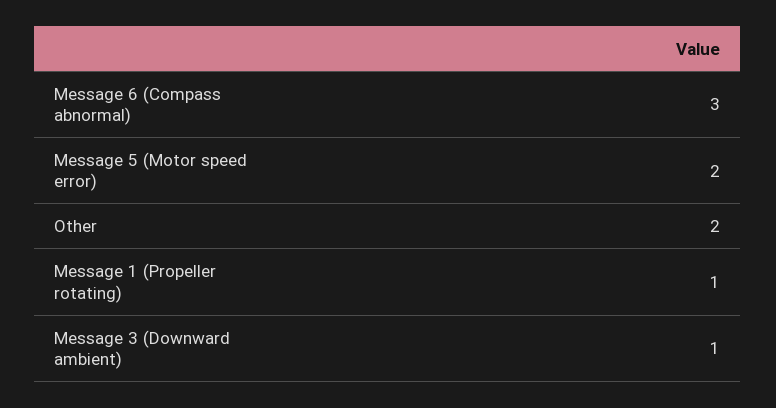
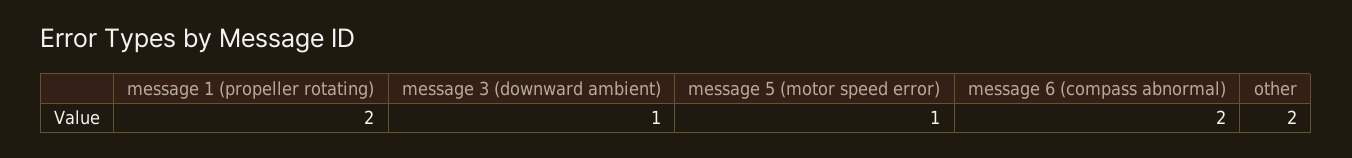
Message 6 (Compass abnormal): 3 -> 2
Message 5 (Motor speed error): 2 -> 1
Message 1 (Propeller rotating): 1 -> 2

